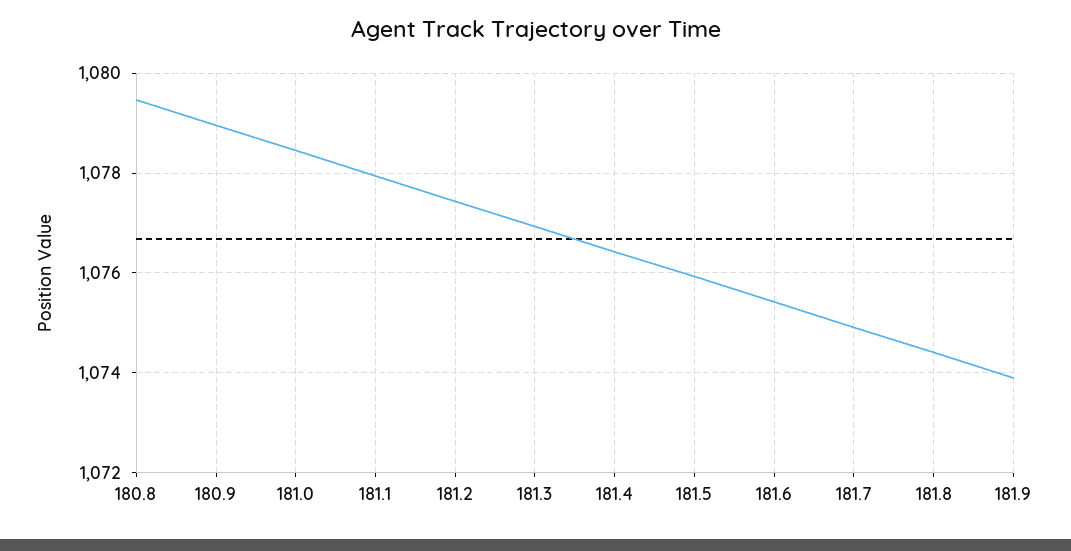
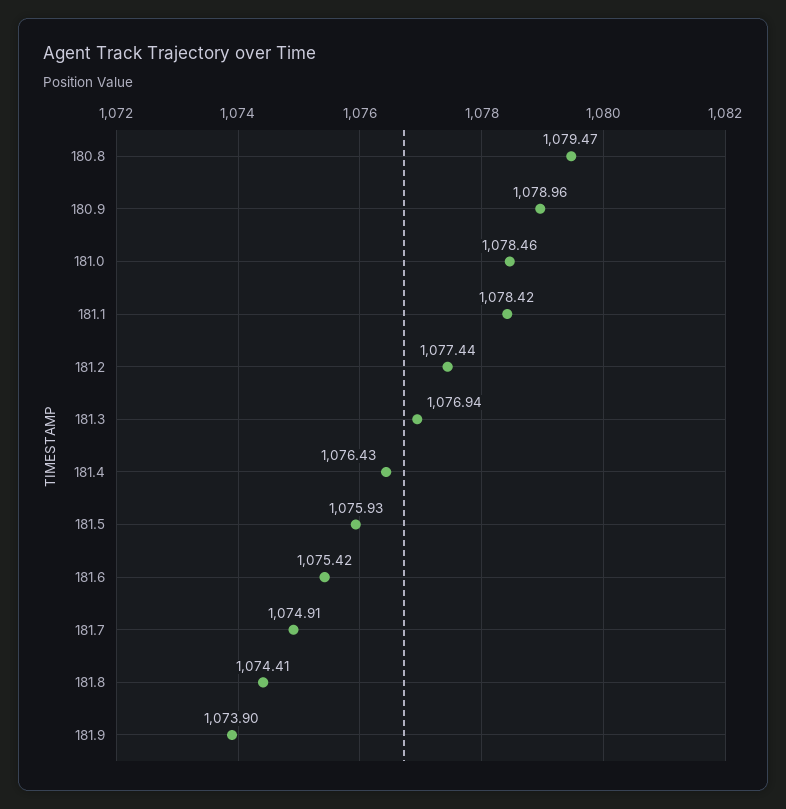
181.1: 1078 -> 1078.42

